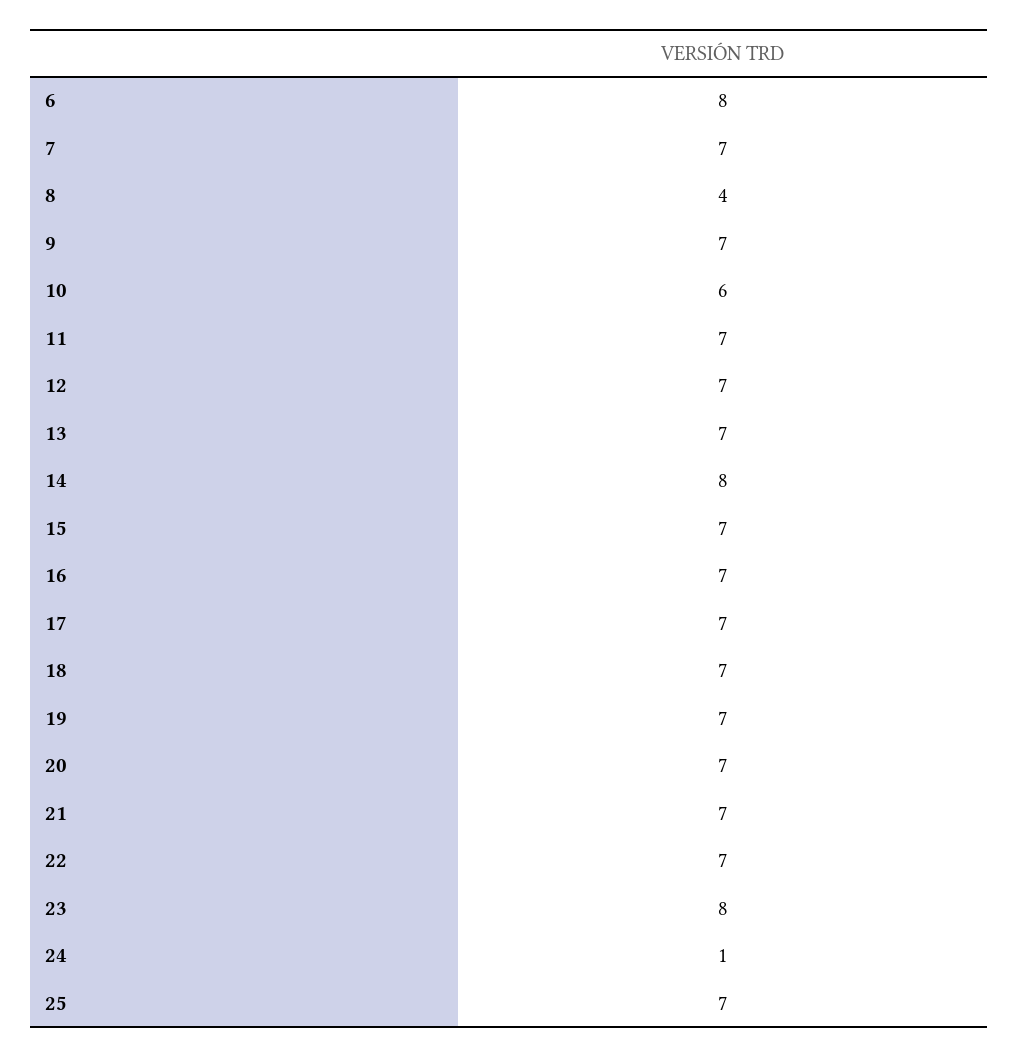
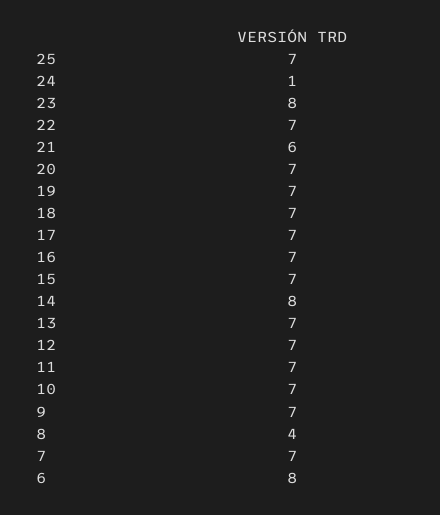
10: 6 -> 7
21: 7 -> 6

